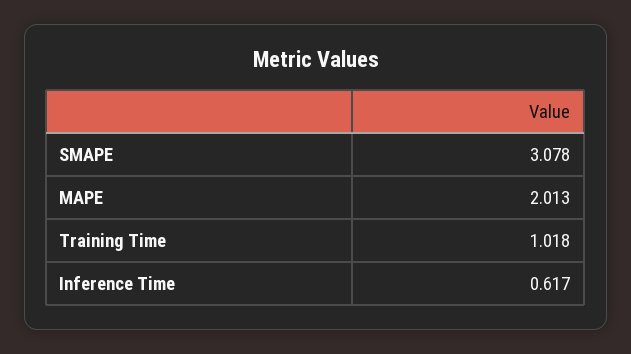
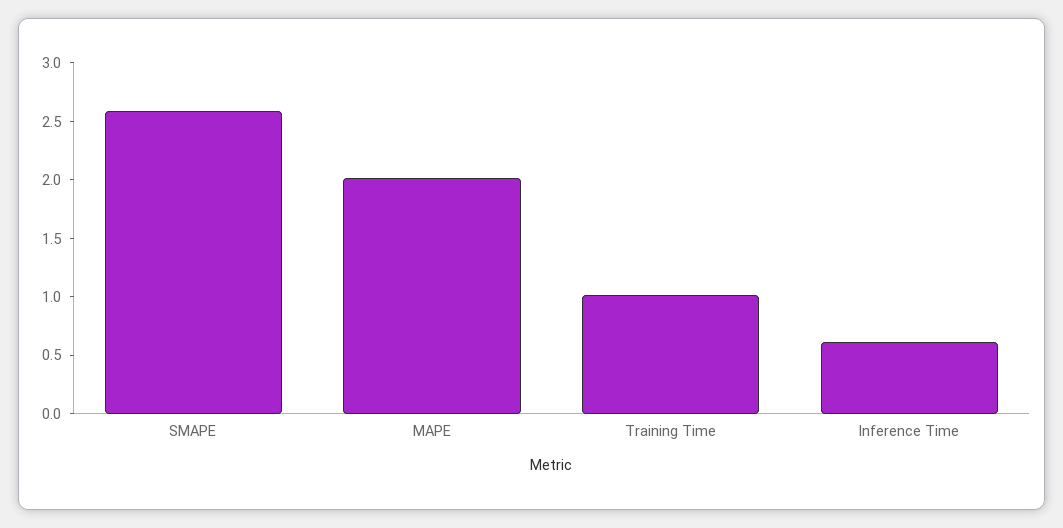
SMAPE: 3.078 -> 2.6

